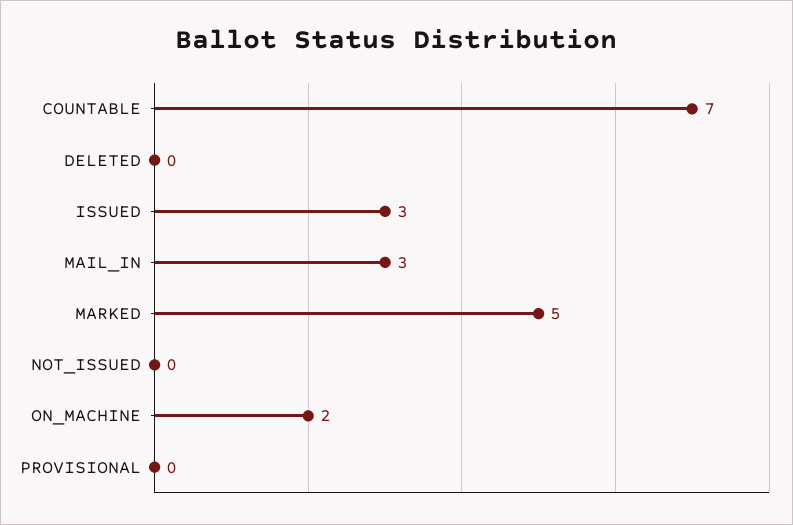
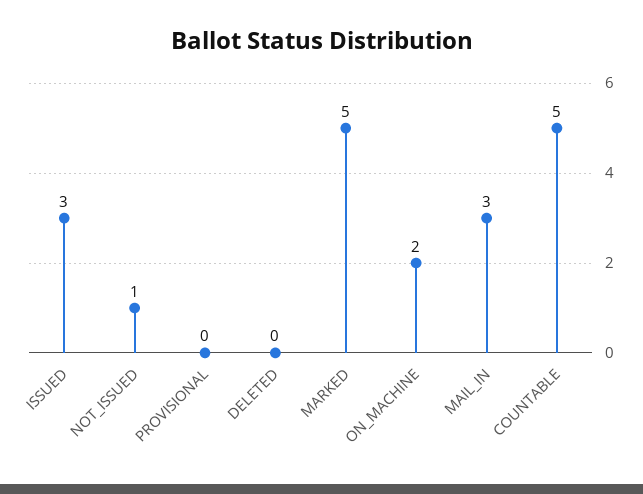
COUNTABLE: 7 -> 5
NOT_ISSUED: 0 -> 1

